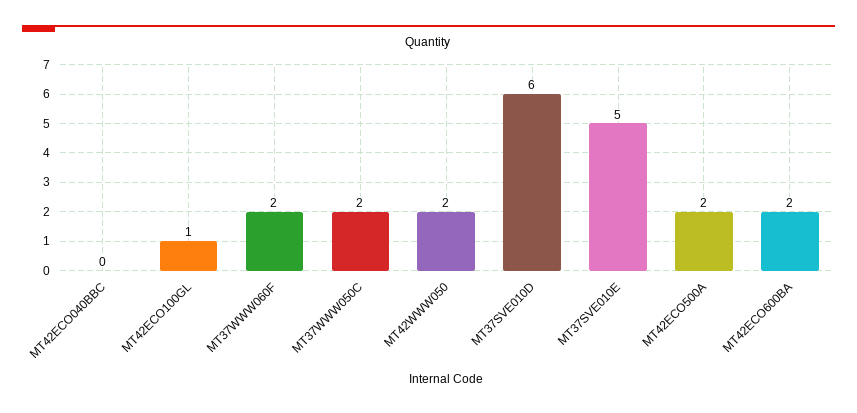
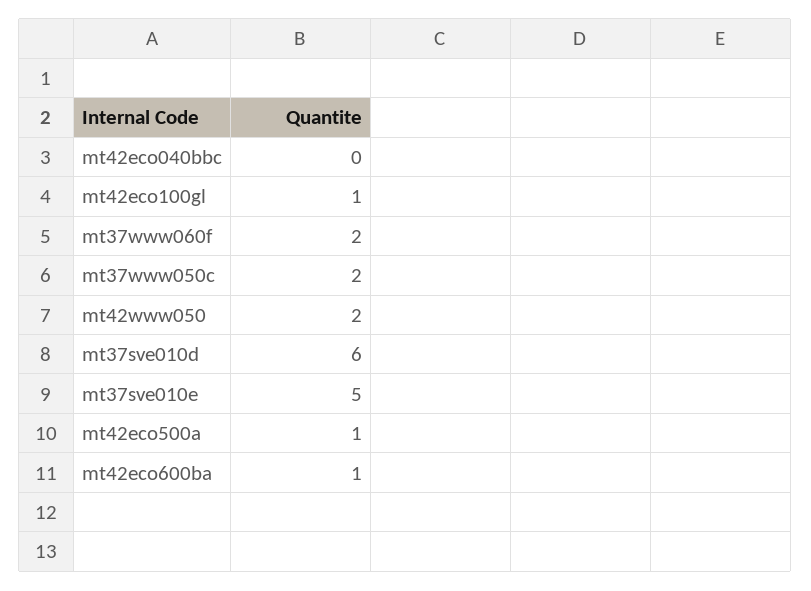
MT42ECO500A: 2 -> 1
MT42ECO600BA: 2 -> 1

